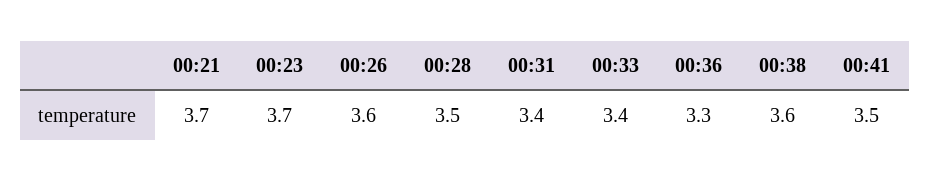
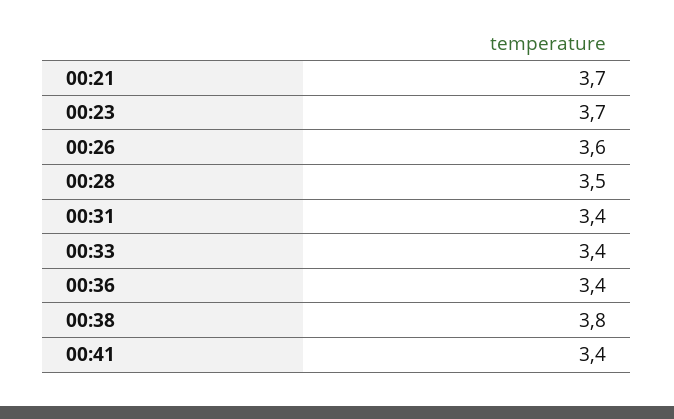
00:36: 3.3 -> 3.4
00:38: 3.6 -> 3.8
00:41: 3.5 -> 3.4

